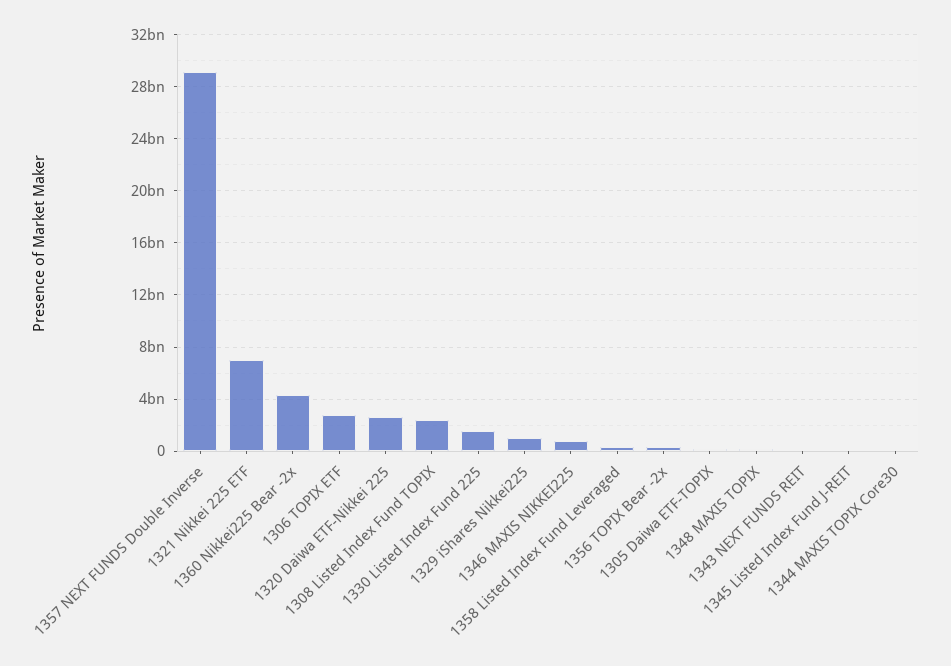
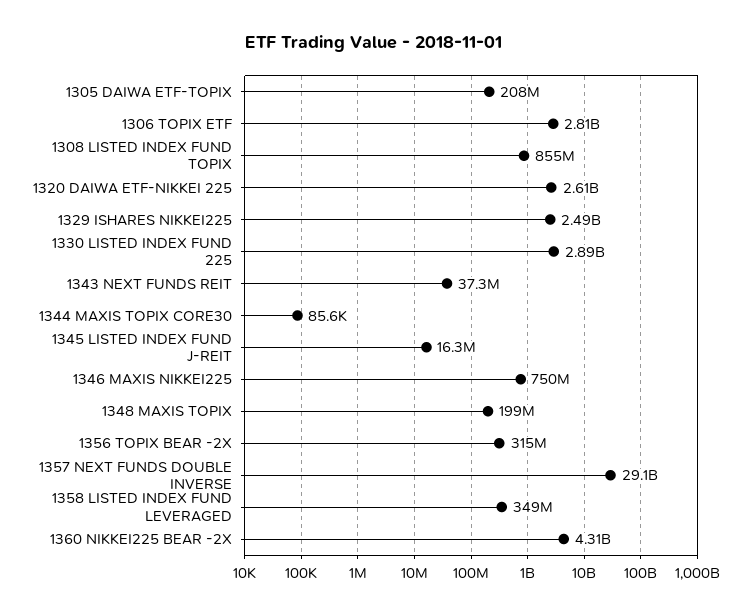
1321 Nikkei 225 ETF: 7000000000 -> none
1308 Listed Index Fund TOPIX: 2500000000 -> 855000000
1330 Listed Index Fund 225: 1500000000 -> 2890000000
1329 iShares Nikkei225: 1000000000 -> 2490000000

